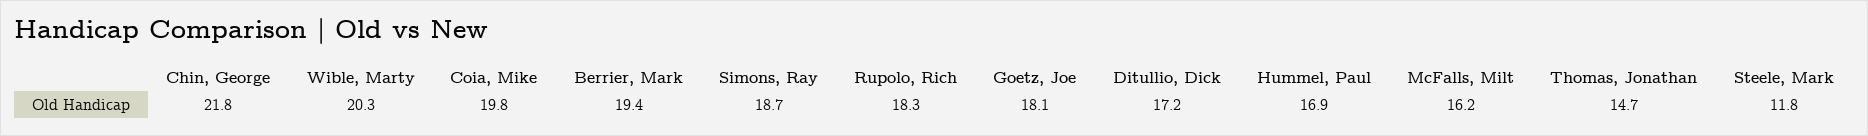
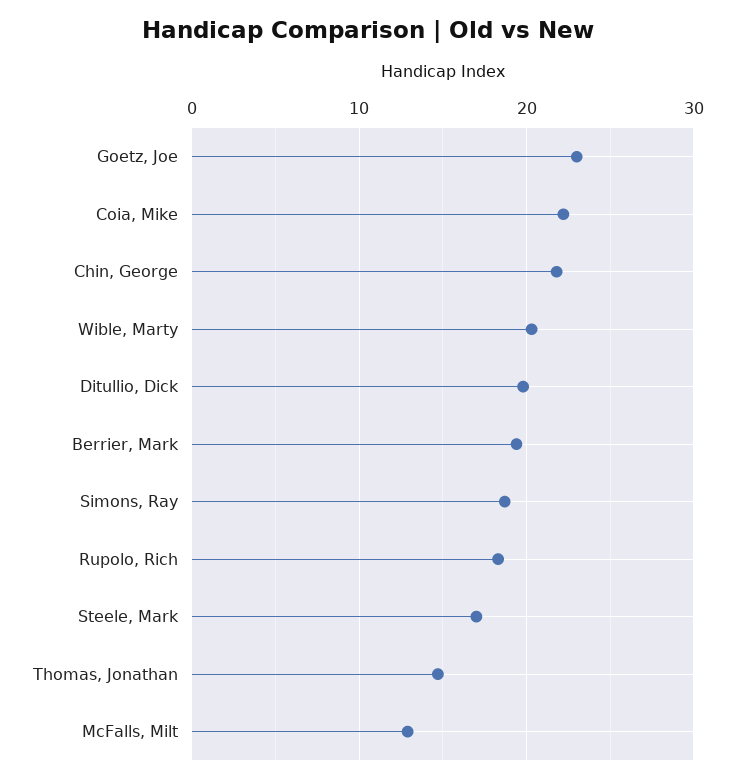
Coia, Mike: 19.8 -> 22
Goetz, Joe: 18.1 -> 23
Ditullio, Dick: 17.2 -> 20
Hummel, Paul: 16.9 -> none
McFalls, Milt: 16.2 -> 13
Steele, Mark: 11.8 -> 17

